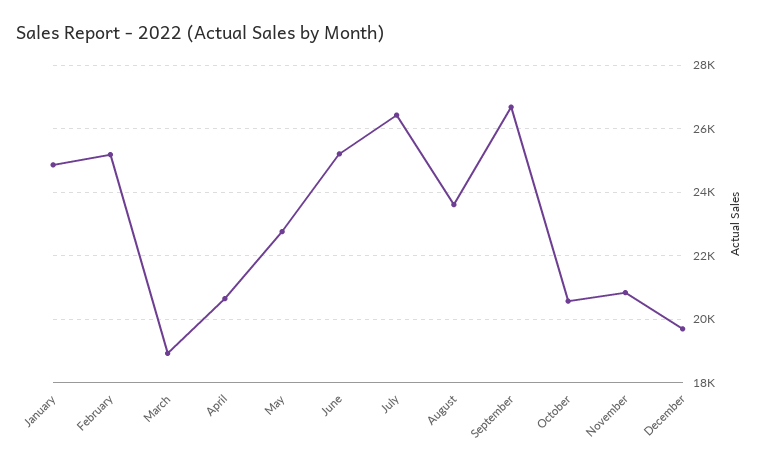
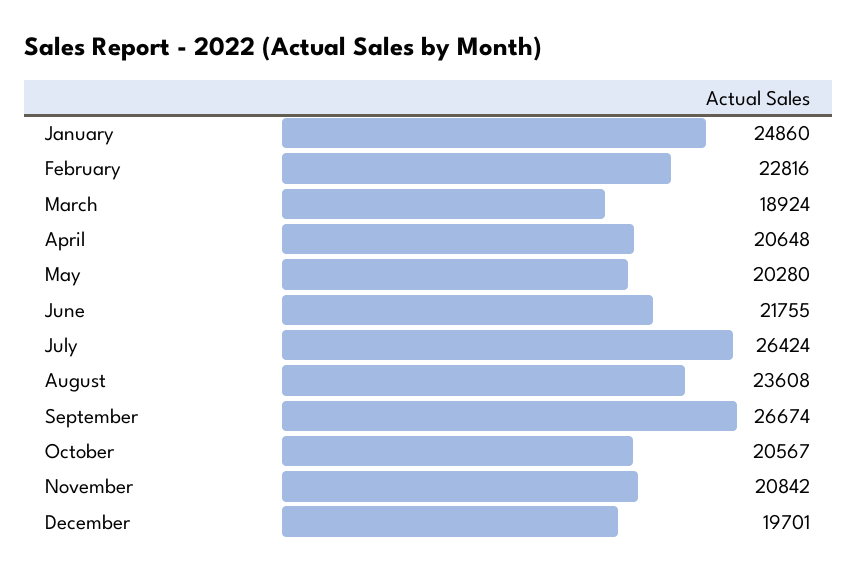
February: 25200 -> 22816
May: 22800 -> 20280
June: 25200 -> 21755

